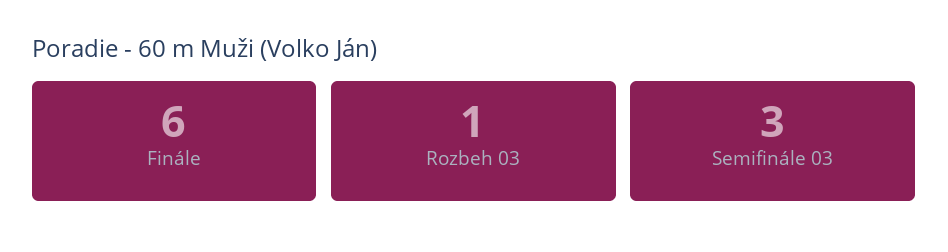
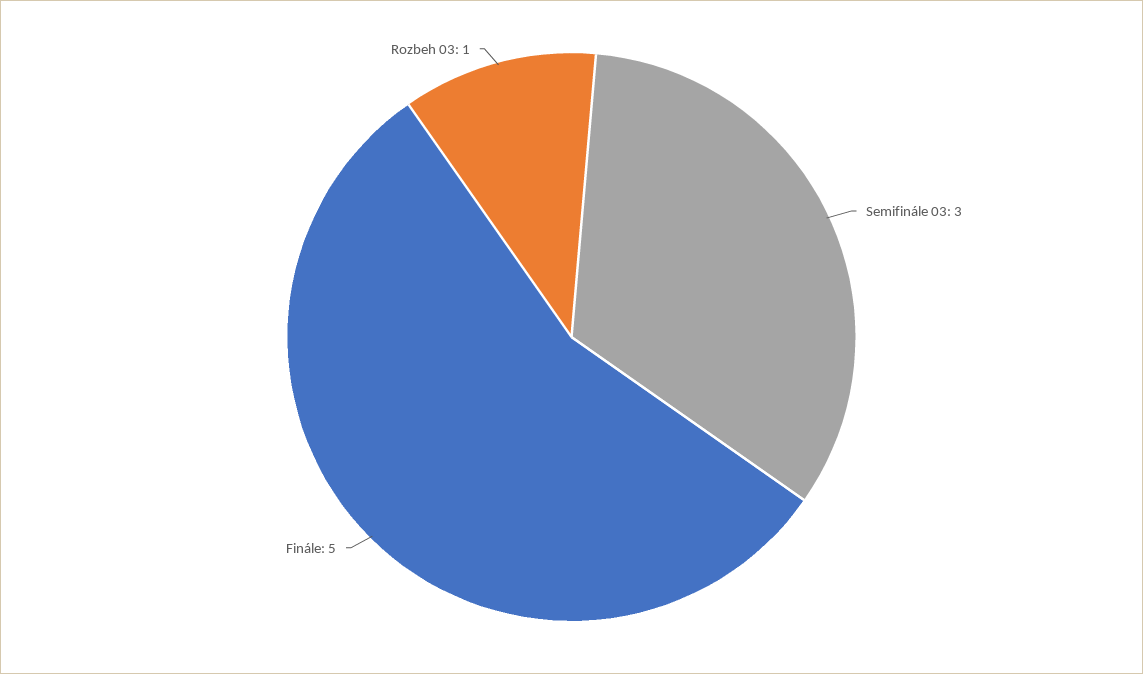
Finále: 6 -> 5

